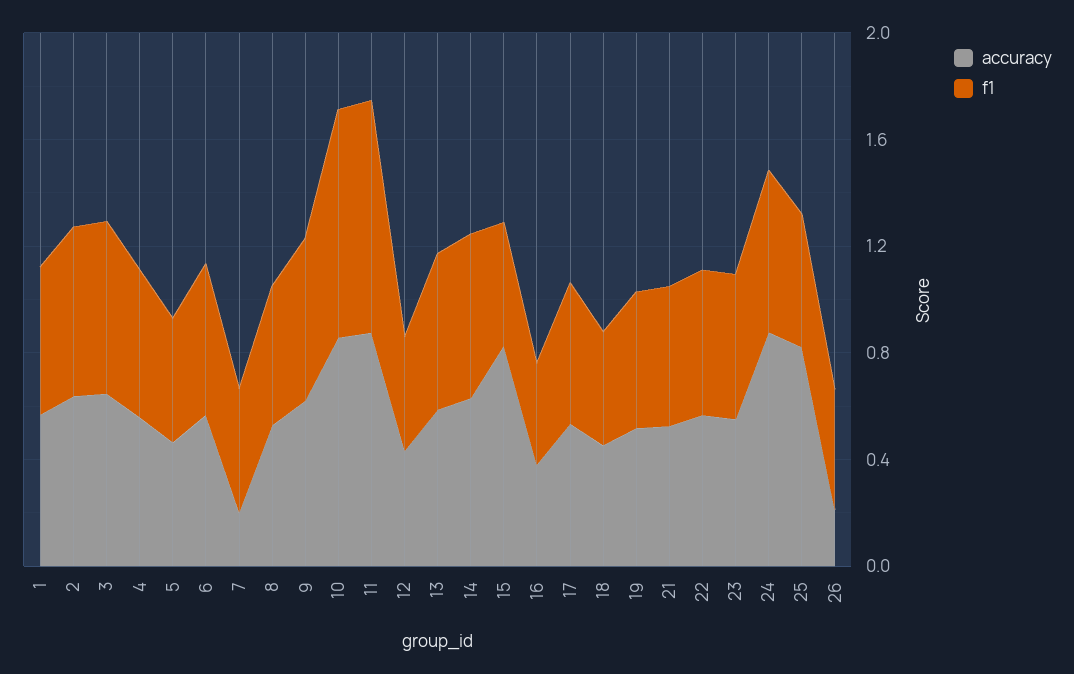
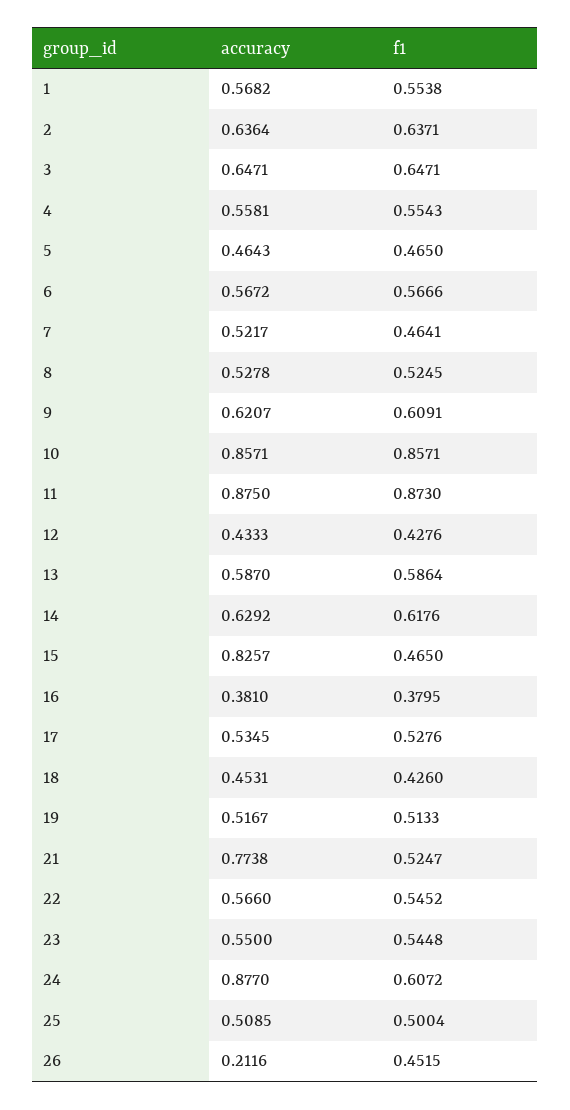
accuracy, 7: 0.2 -> 0.5217
accuracy, 21: 0.5 -> 0.7738
accuracy, 25: 0.8 -> 0.5085

